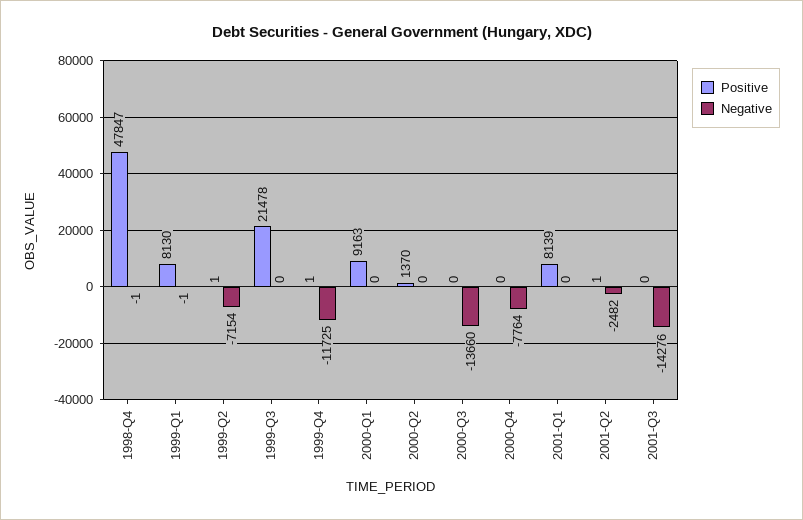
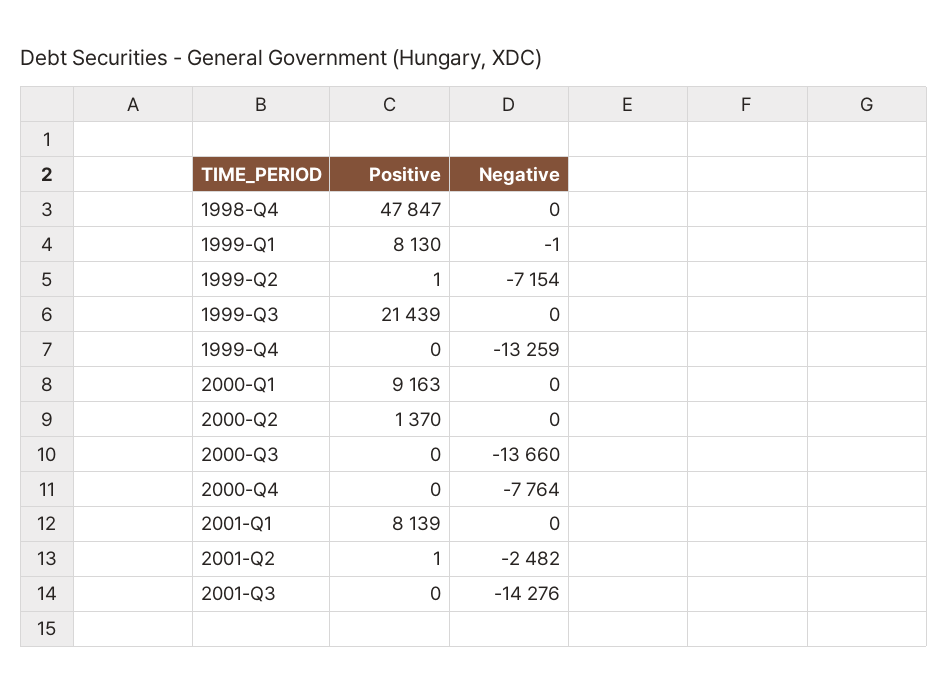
Negative, 1998-Q4: -1 -> 0
Positive, 1999-Q3: 21478 -> 21439
Positive, 1999-Q4: 1 -> 0
Negative, 1999-Q4: -11725 -> -13259

